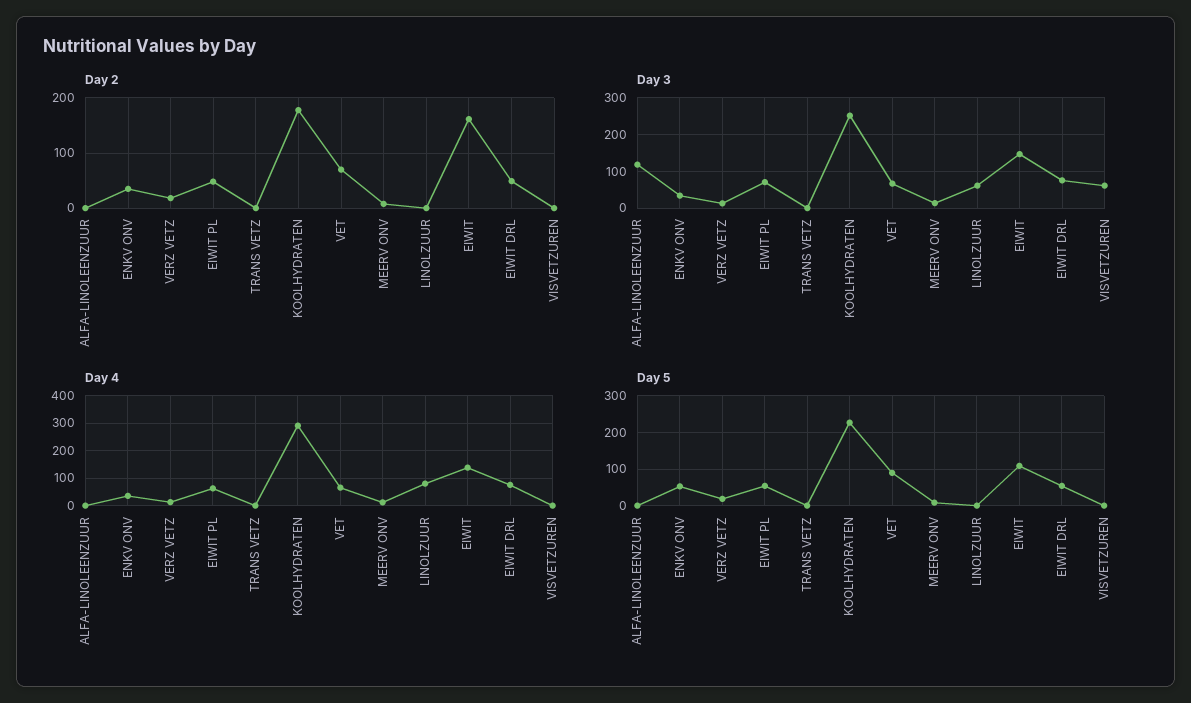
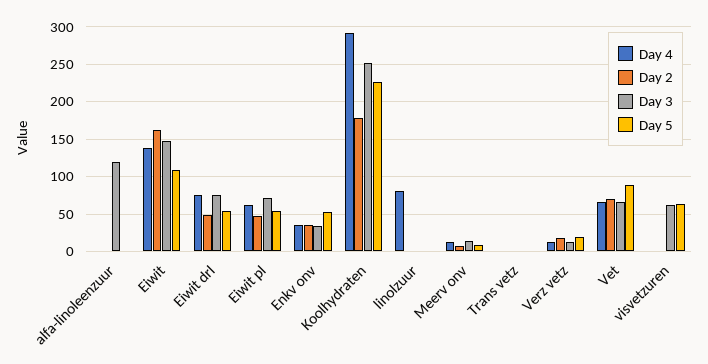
Day 3, LINOLZUUR: 60 -> 0
Day 5, VISVETZUREN: 0 -> 60

